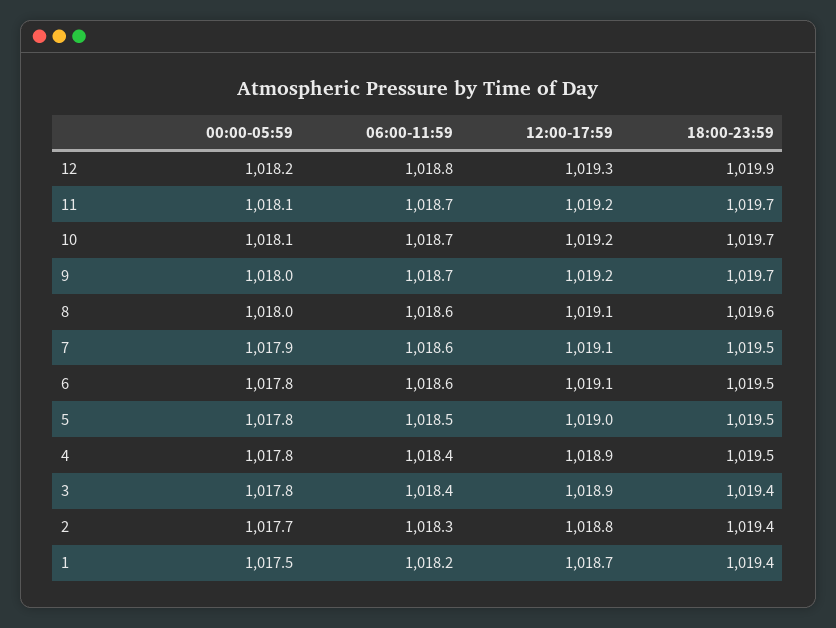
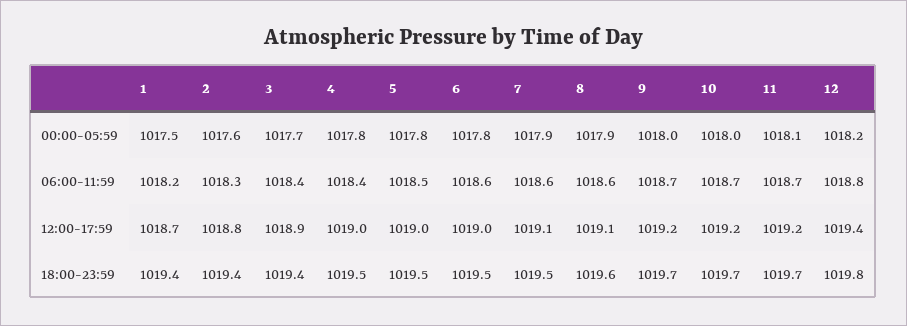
12:00-17:59, 12: 1019.3 -> 1019.4
18:00-23:59, 12: 1019.9 -> 1019.8
00:00-05:59, 10: 1018.1 -> 1018
00:00-05:59, 8: 1018 -> 1017.9
12:00-17:59, 6: 1019.1 -> 1019
12:00-17:59, 4: 1018.9 -> 1019
00:00-05:59, 3: 1017.8 -> 1017.7
00:00-05:59, 2: 1017.7 -> 1017.6

